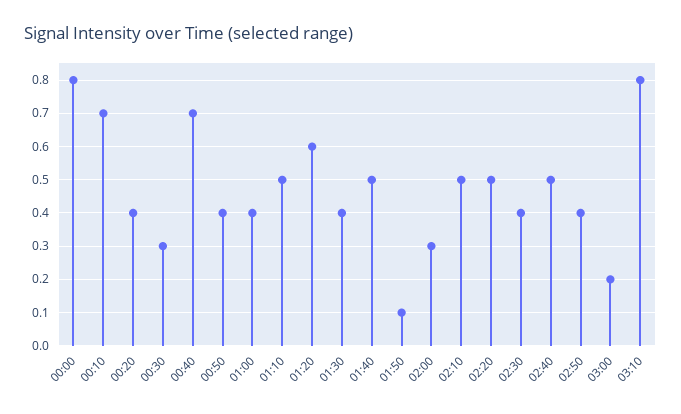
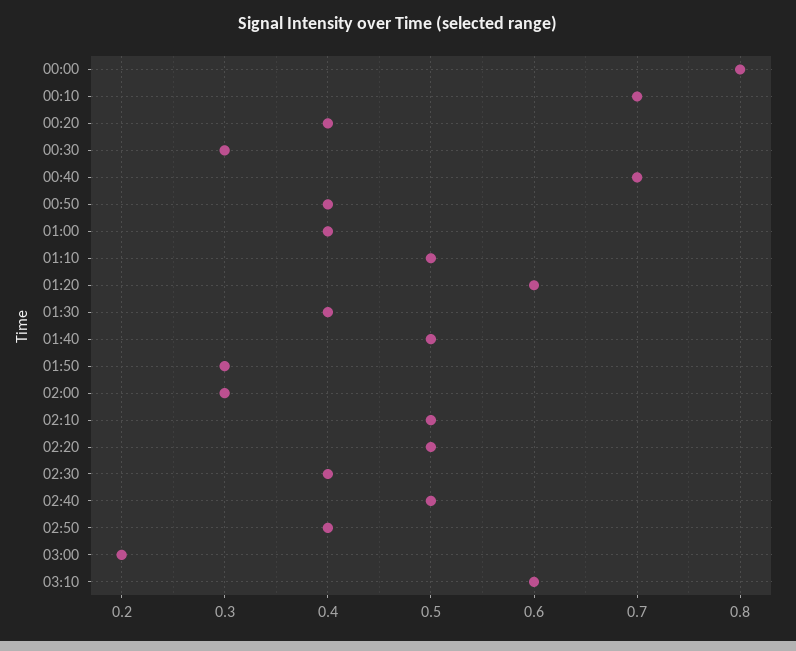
01:50: 0.1 -> 0.3
03:10: 0.8 -> 0.6

